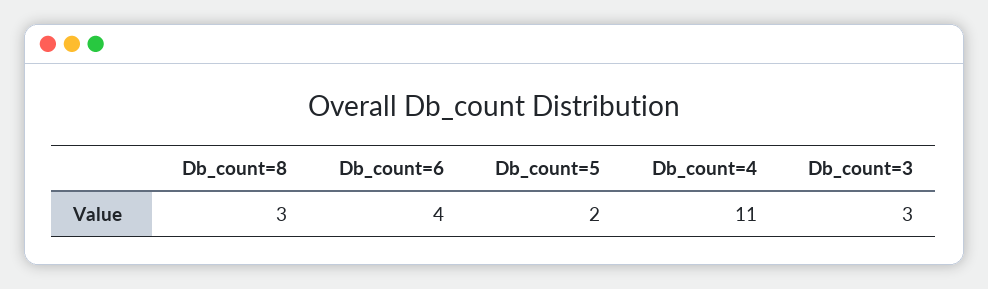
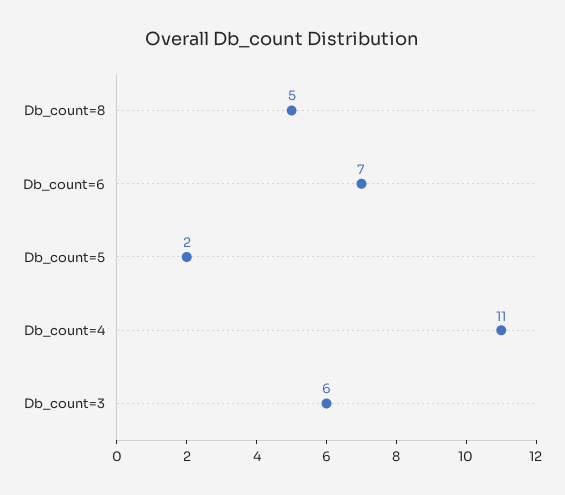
Db_count=8: 3 -> 5
Db_count=6: 4 -> 7
Db_count=3: 3 -> 6

